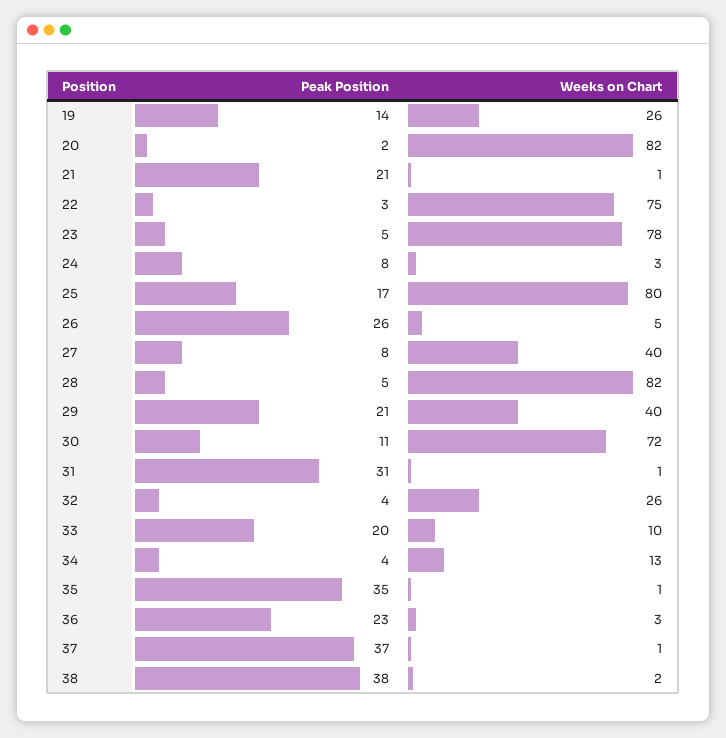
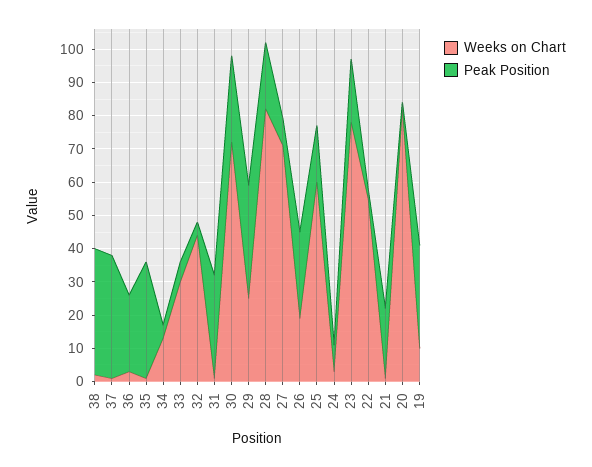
Peak Position, 19: 14 -> 30
Weeks on Chart, 19: 26 -> 10
Weeks on Chart, 22: 75 -> 55
Peak Position, 23: 5 -> 20
Weeks on Chart, 25: 80 -> 60
Weeks on Chart, 26: 5 -> 20
Weeks on Chart, 27: 40 -> 70
Peak Position, 28: 5 -> 20
Peak Position, 29: 21 -> 35
Weeks on Chart, 29: 40 -> 25
Peak Position, 30: 11 -> 25
Weeks on Chart, 32: 26 -> 45
Peak Position, 33: 20 -> 5
Weeks on Chart, 33: 10 -> 30

